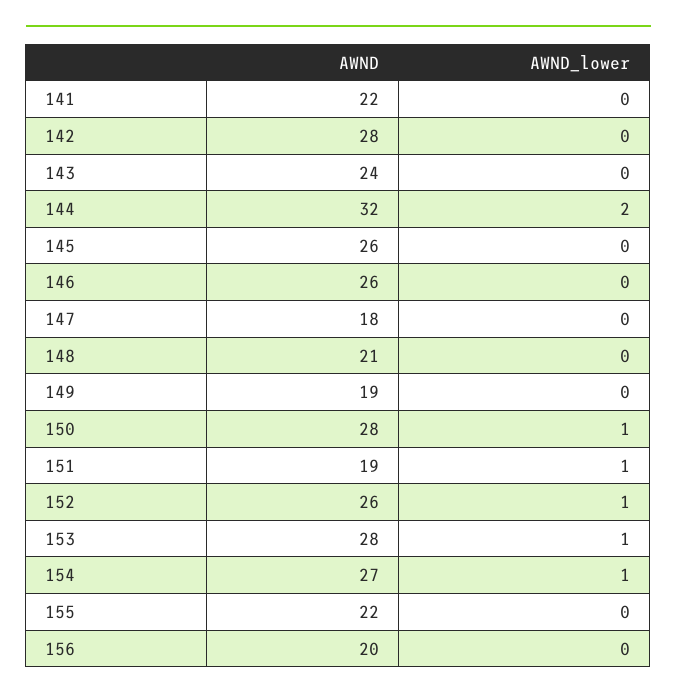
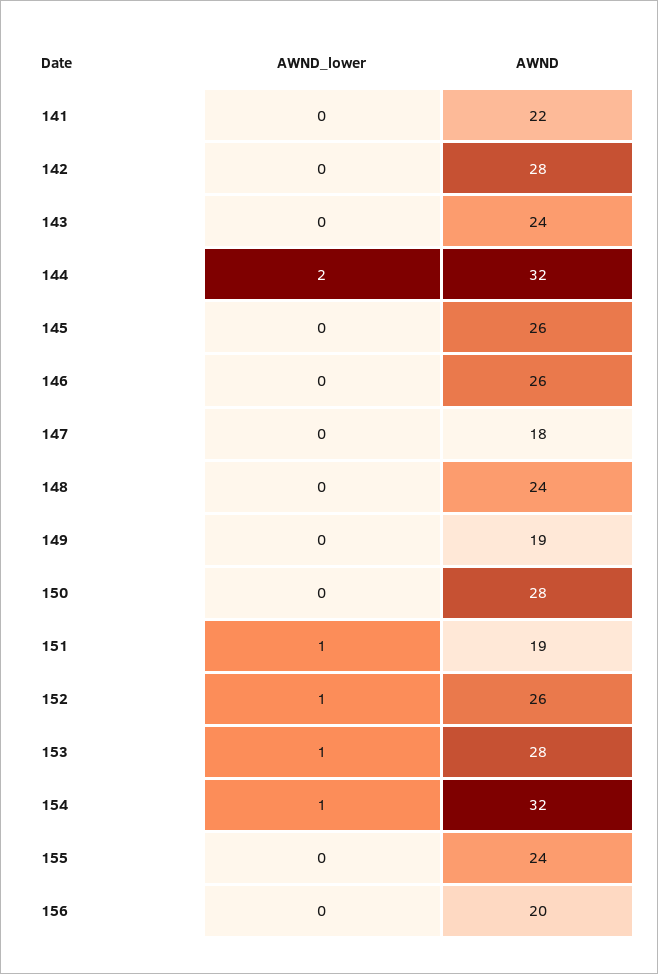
AWND, 148: 21 -> 24
AWND_lower, 150: 1 -> 0
AWND, 154: 27 -> 32
AWND, 155: 22 -> 24

